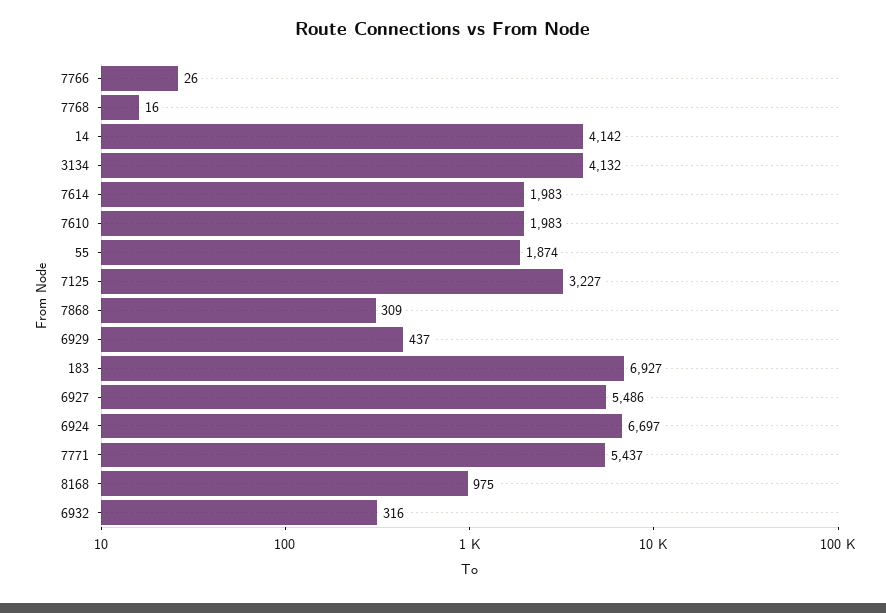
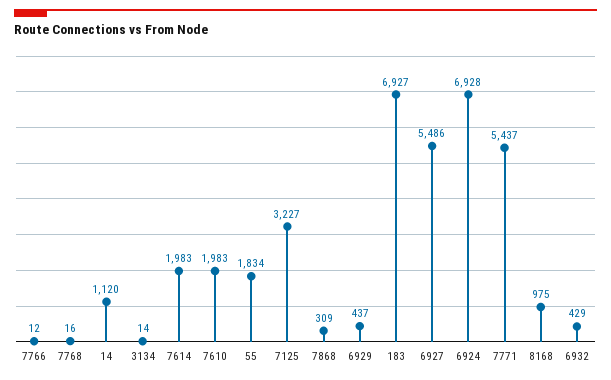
7766: 26 -> 12
14: 4142 -> 1120
3134: 4132 -> 14
55: 1874 -> 1834
6924: 6697 -> 6928
6932: 316 -> 429

